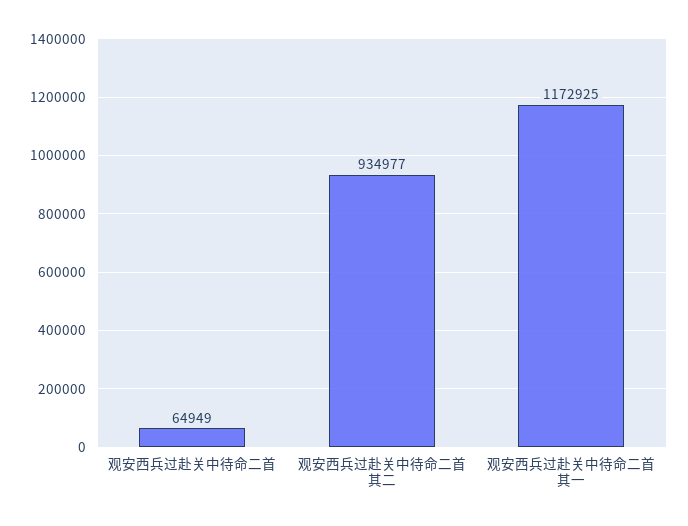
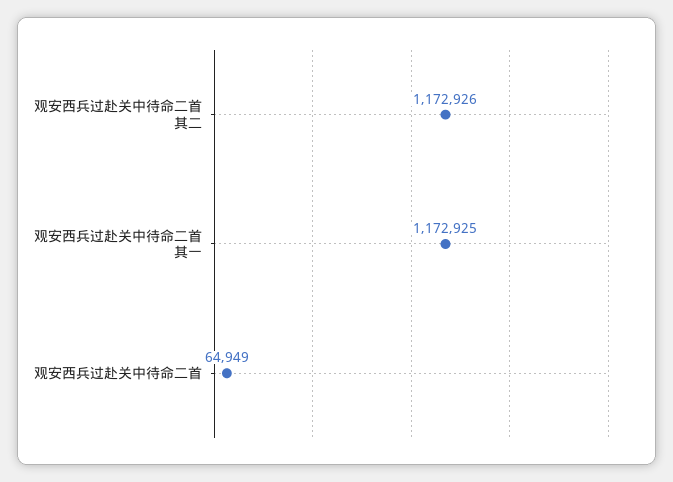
观安西兵过赴关中待命二首 其二: 934977 -> 1172926

